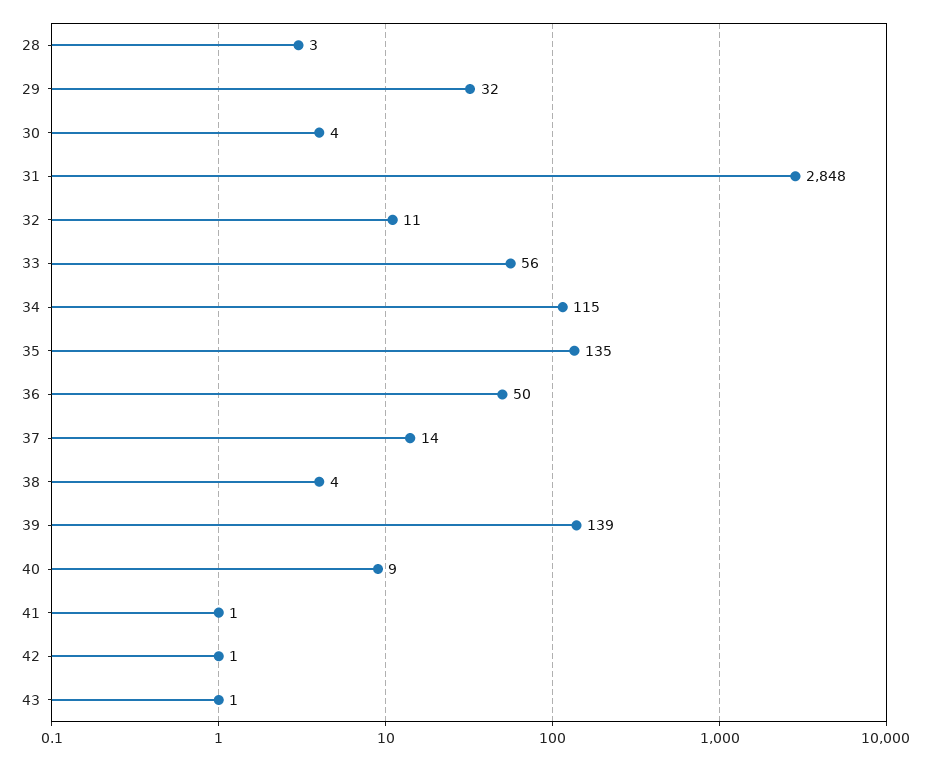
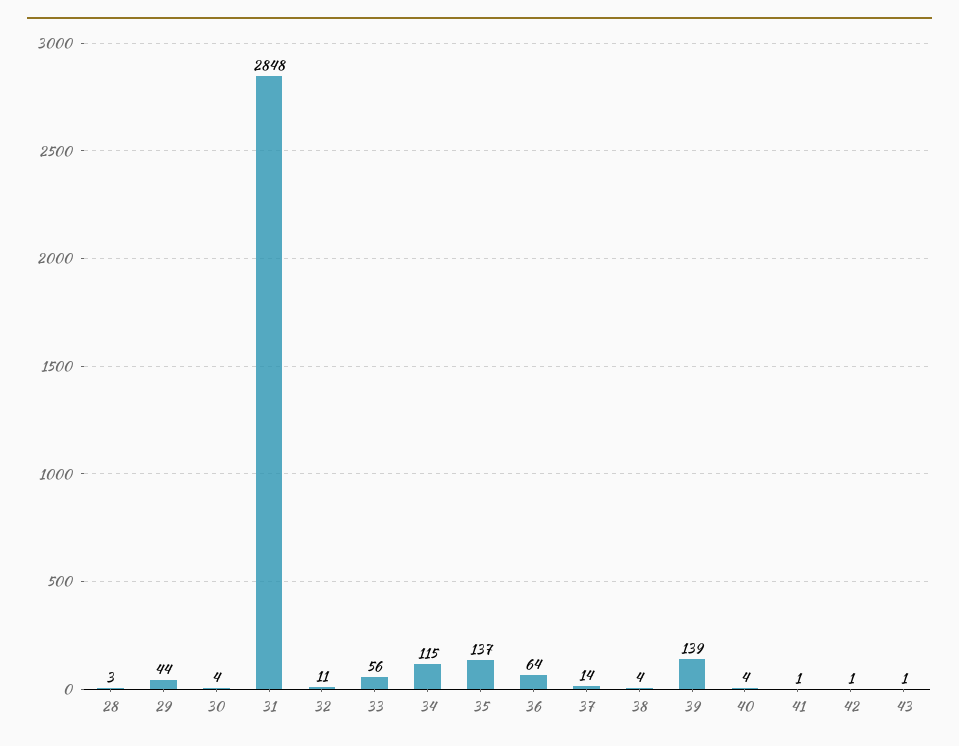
29: 32 -> 44
35: 135 -> 137
36: 50 -> 64
40: 9 -> 4

